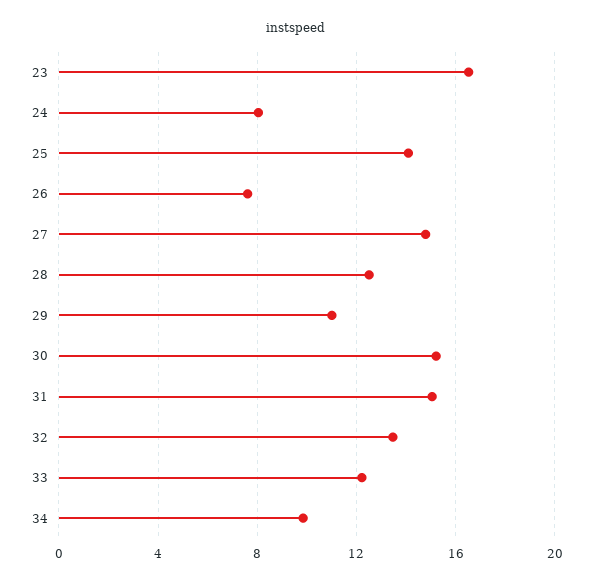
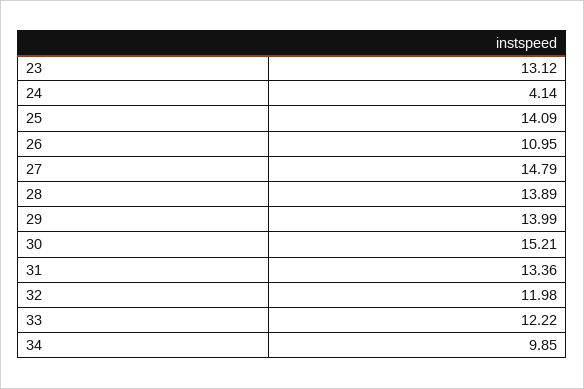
23: 16.5 -> 13.12
24: 8 -> 4.14
26: 7.5 -> 10.95
28: 12.5 -> 13.89
29: 11 -> 13.99
31: 15 -> 13.36
32: 13.5 -> 11.98

